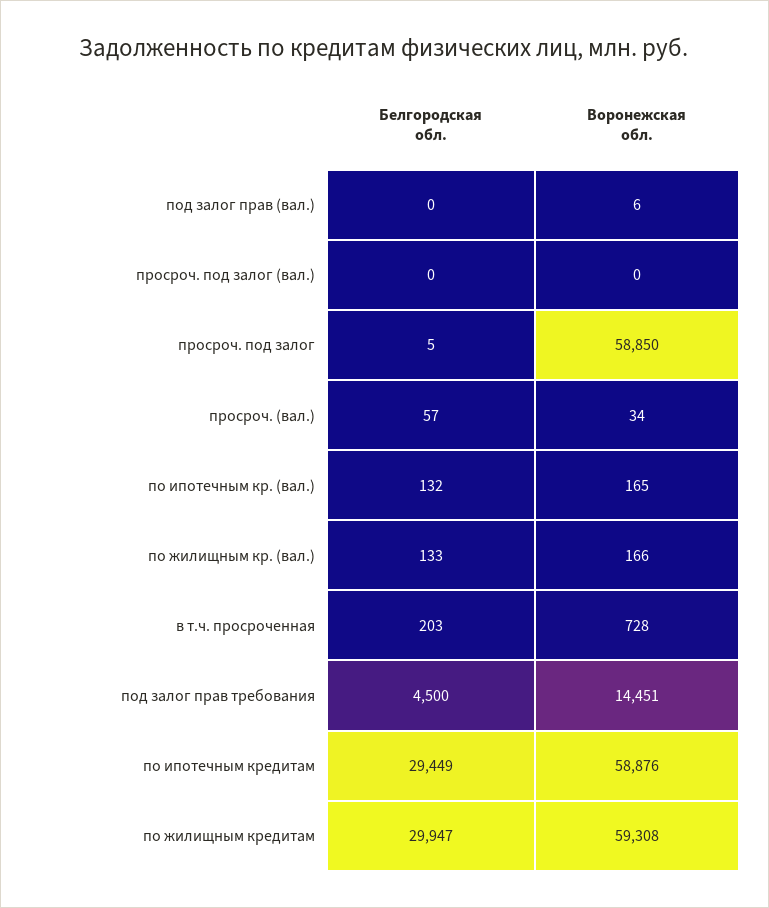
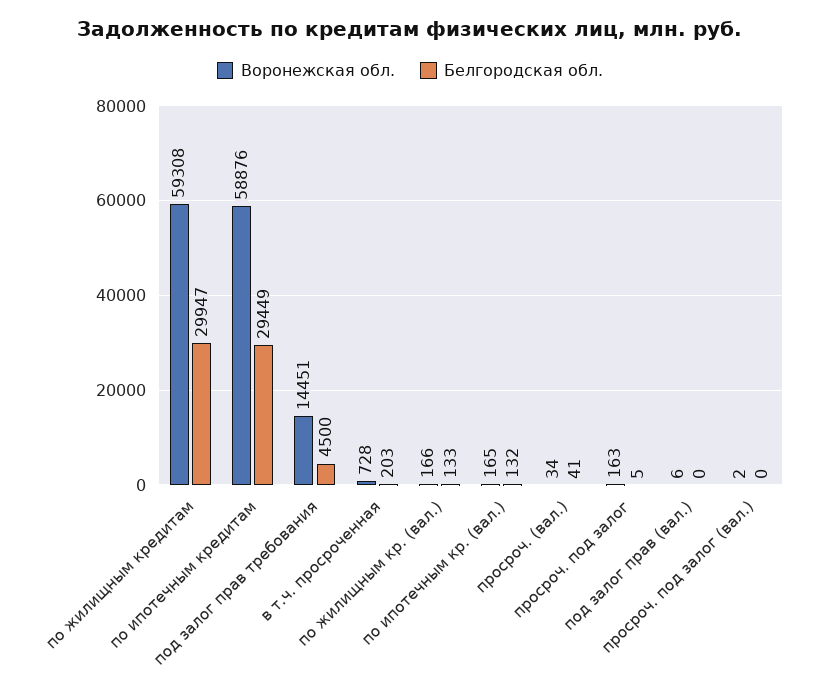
Воронежская обл., просроч. под залог (вал.): 0 -> 2
Воронежская обл., просроч. под залог: 58850 -> 163
Белгородская обл., просроч. (вал.): 57 -> 41

